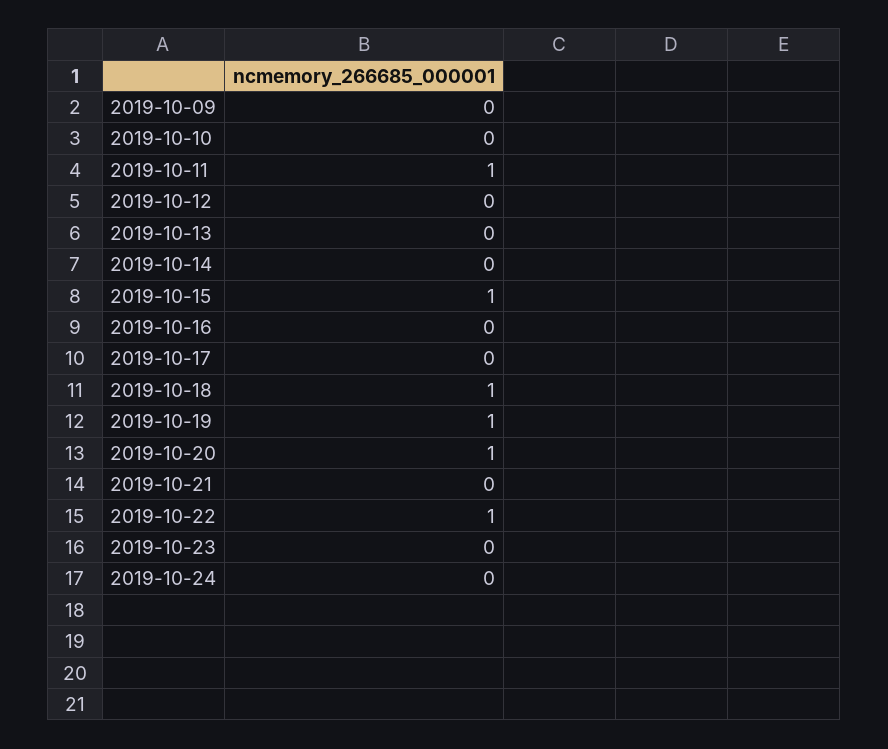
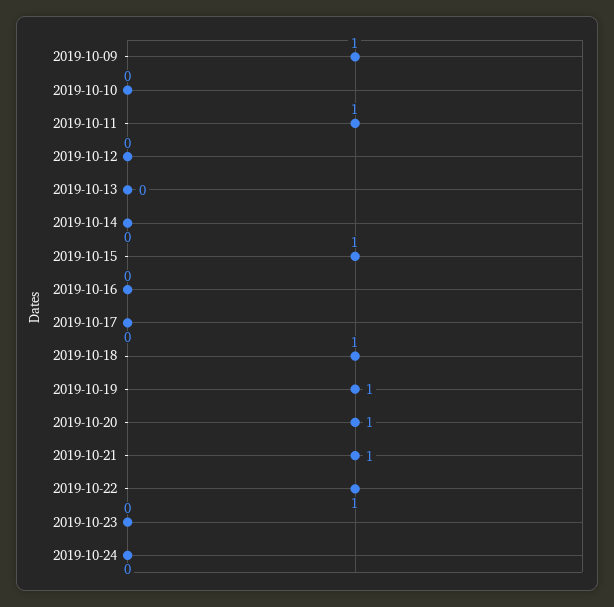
2019-10-09: 0 -> 1
2019-10-21: 0 -> 1

